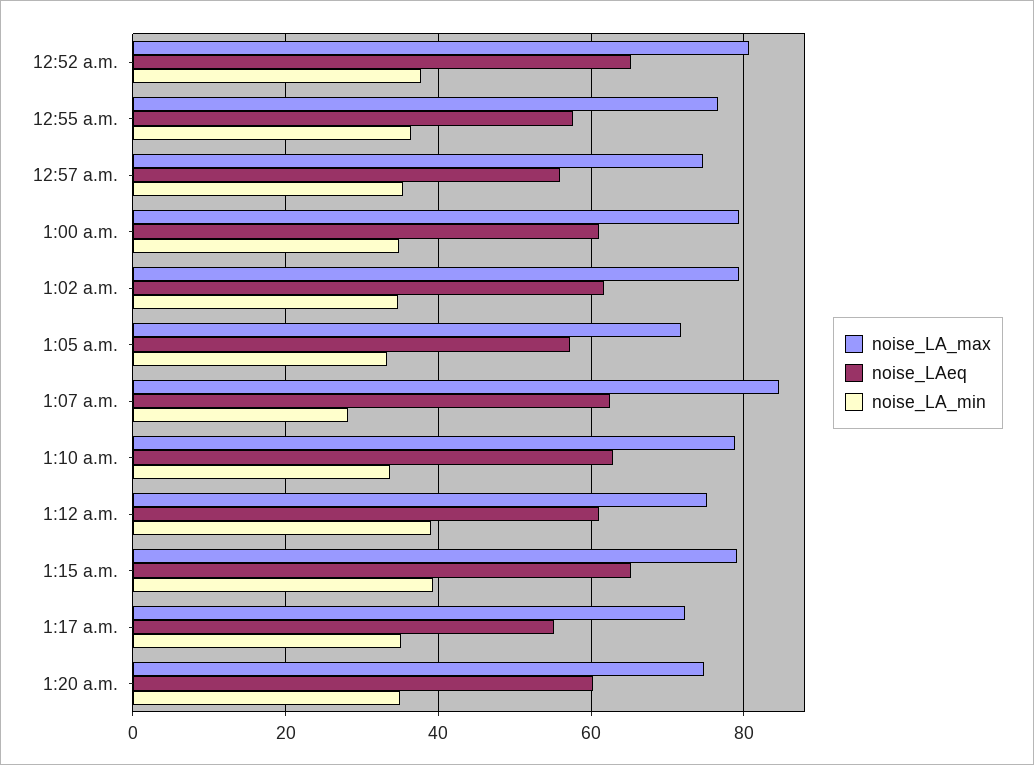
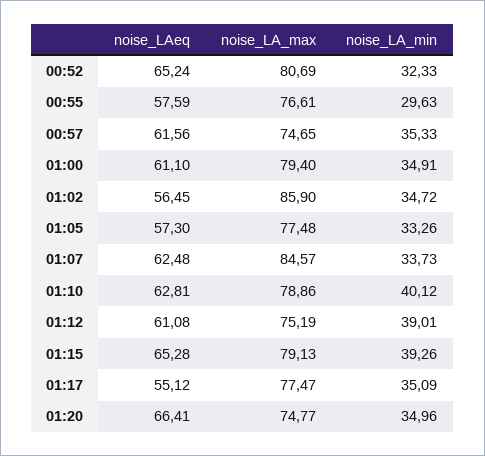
noise_LA_min, 12:52 a.m.: 38 -> 32.33
noise_LA_min, 12:55 a.m.: 36 -> 29.63
noise_LAeq, 12:57 a.m.: 56 -> 61.56
noise_LA_max, 1:02 a.m.: 80 -> 85.9
noise_LAeq, 1:02 a.m.: 62 -> 56.45
noise_LA_max, 1:05 a.m.: 72 -> 77.48
noise_LA_min, 1:07 a.m.: 28 -> 33.73
noise_LA_min, 1:10 a.m.: 34 -> 40.12
noise_LA_max, 1:17 a.m.: 72 -> 77.47
noise_LAeq, 1:20 a.m.: 60 -> 66.41

